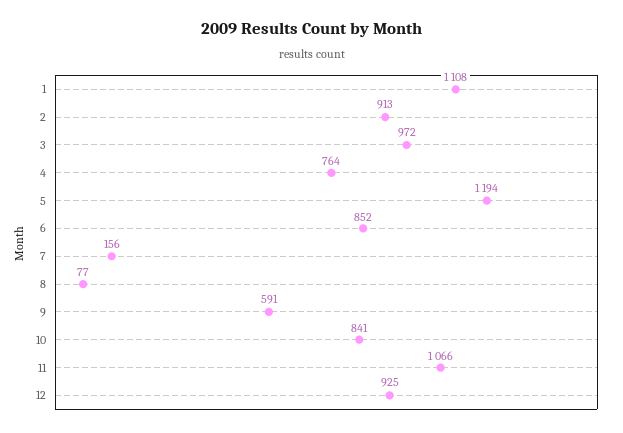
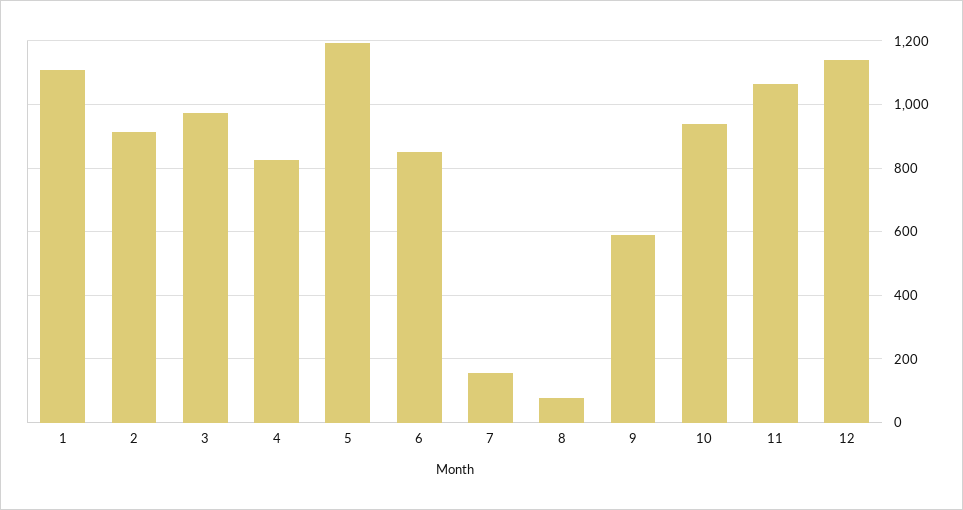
4: 764 -> 820
10: 841 -> 940
12: 925 -> 1140

